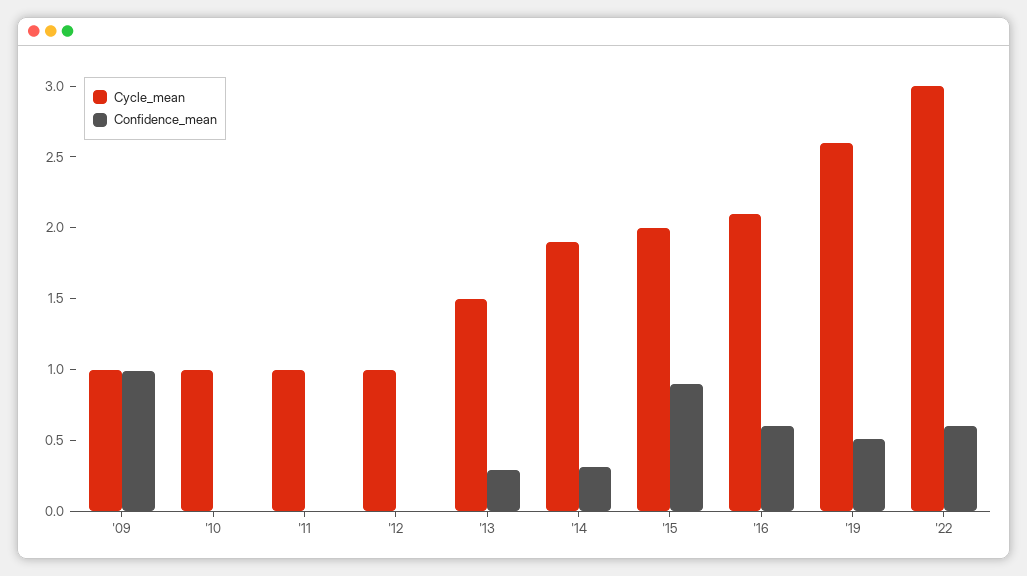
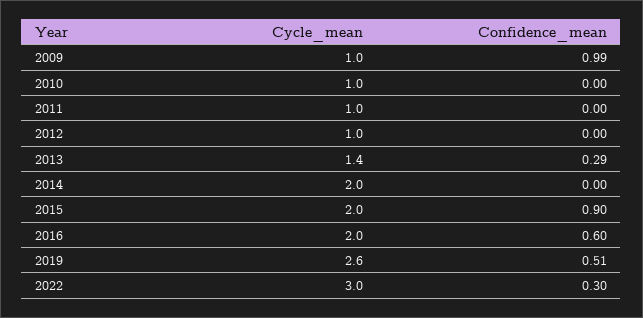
Cycle_mean, '13: 1.5 -> 1.4
Cycle_mean, '14: 1.9 -> 2
Confidence_mean, '14: 0.3 -> 0
Cycle_mean, '16: 2.1 -> 2
Confidence_mean, '22: 0.6 -> 0.3

